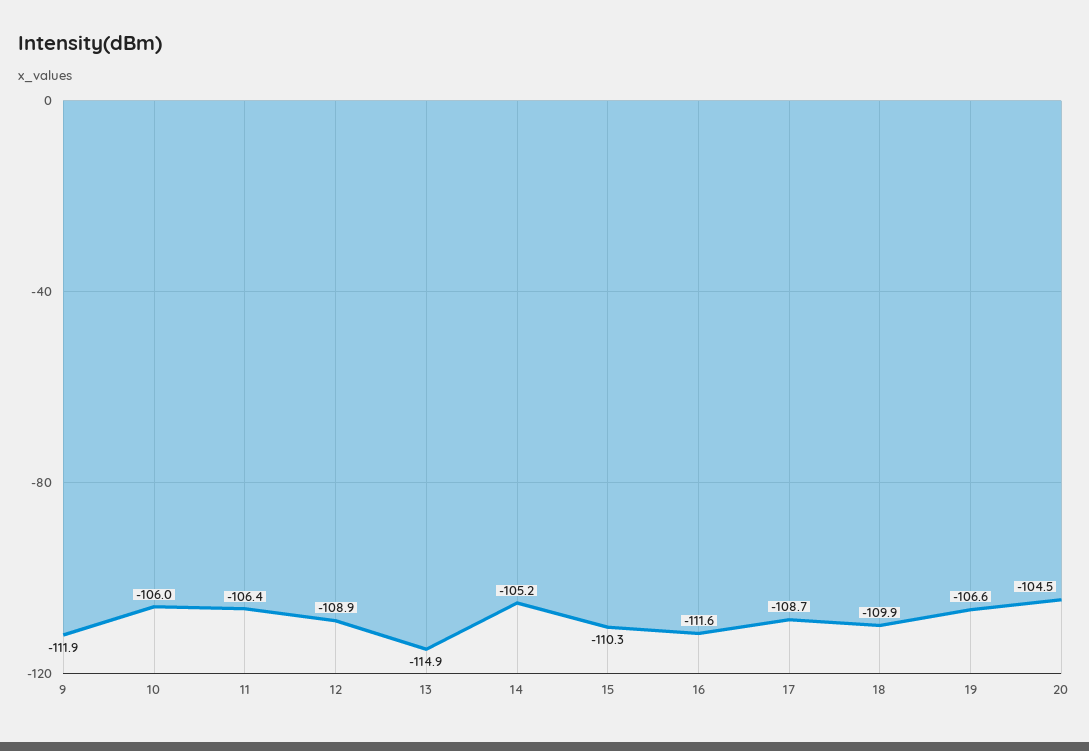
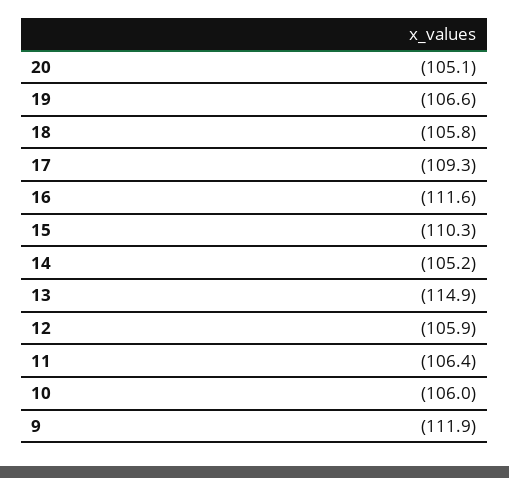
12: -108.9 -> -105.9
17: -108.7 -> -109.3
18: -109.9 -> -105.8
20: -104.5 -> -105.1

